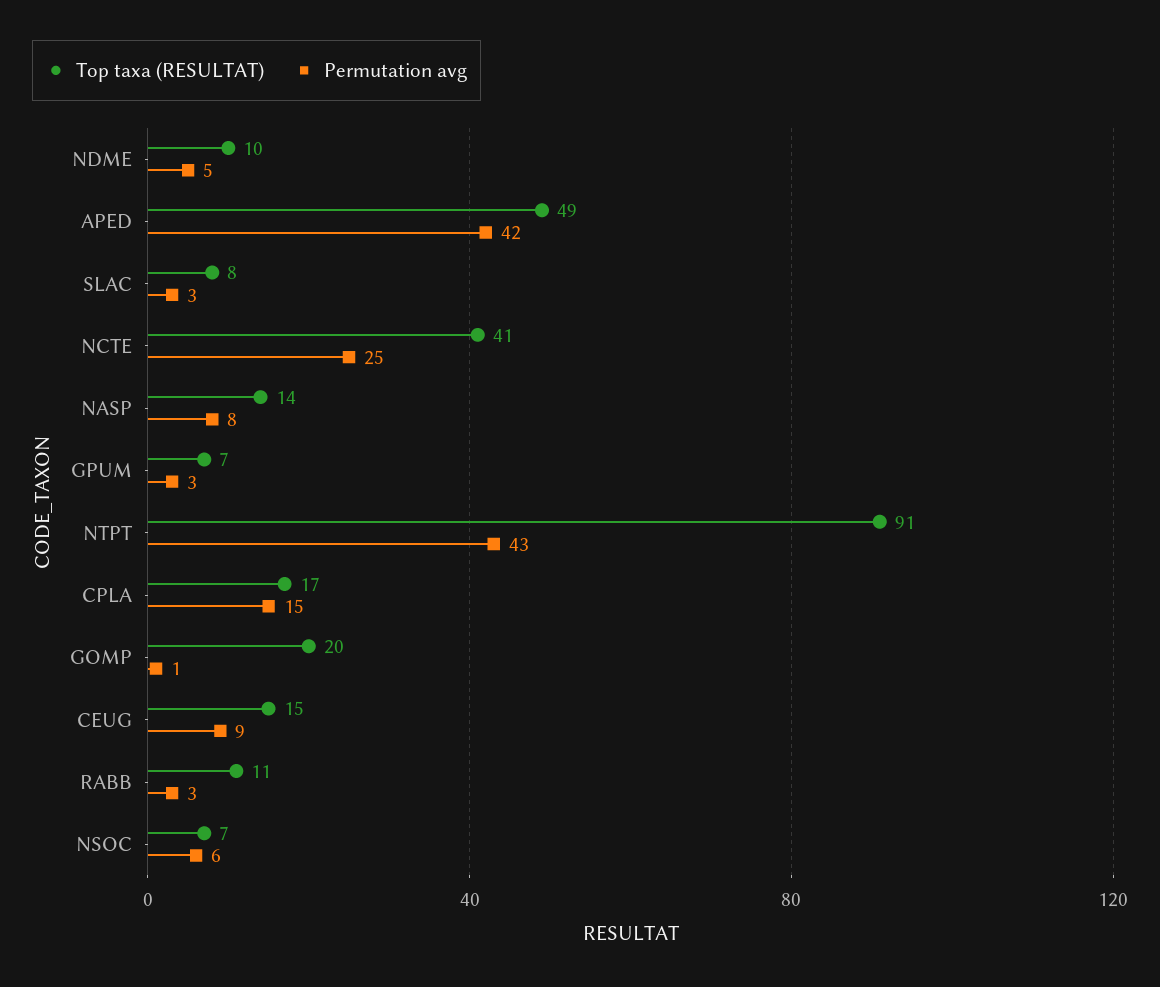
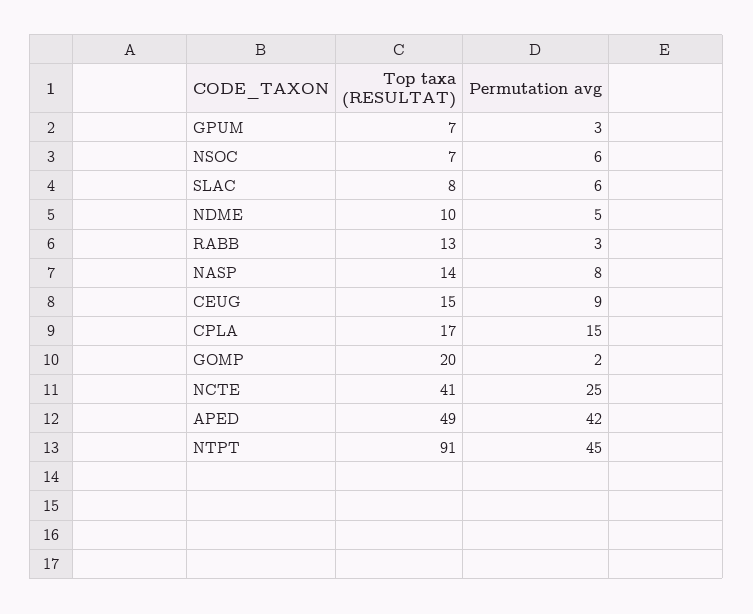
Permutation avg, SLAC: 3 -> 6
Permutation avg, NTPT: 43 -> 45
Permutation avg, GOMP: 1 -> 2
Top taxa (RESULTAT), RABB: 11 -> 13

